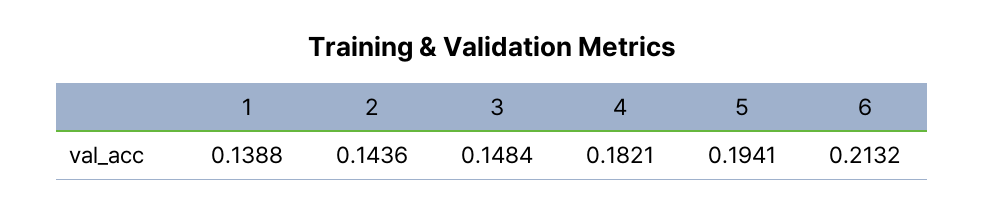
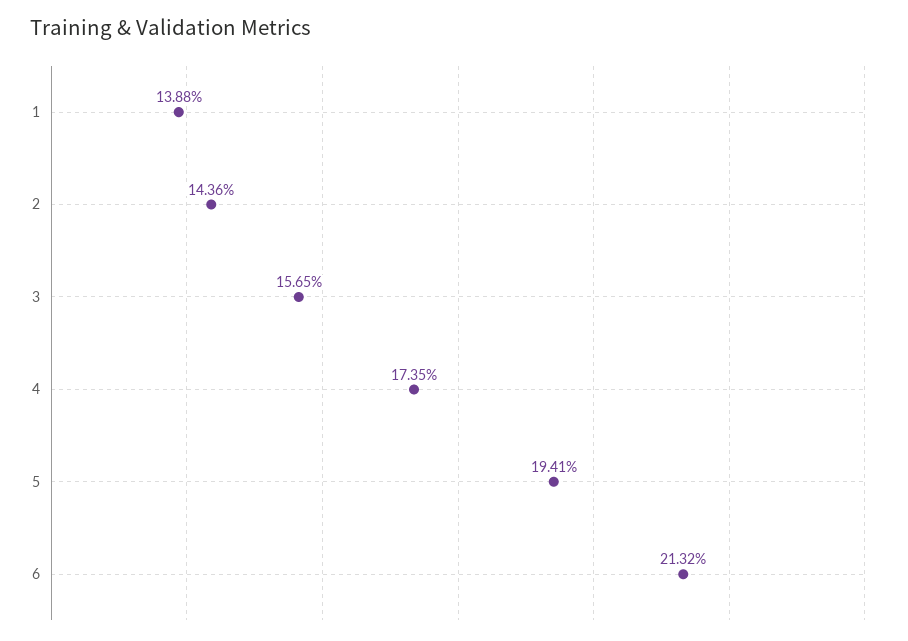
3: 0.1484 -> 0.1565
4: 0.1821 -> 0.1735

